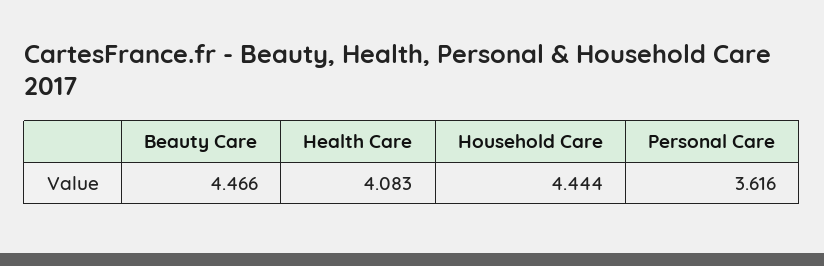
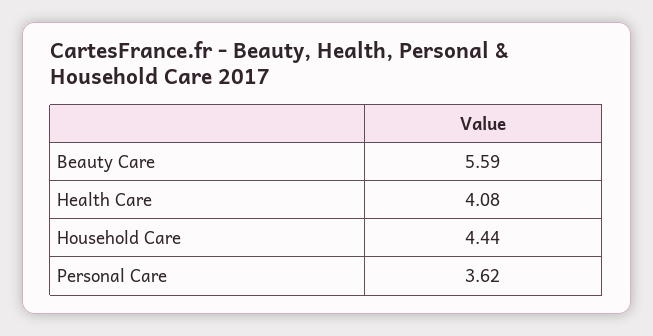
Beauty Care: 4.466 -> 5.59

